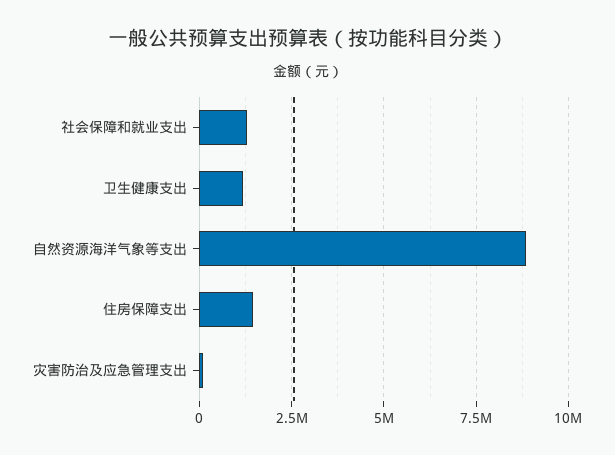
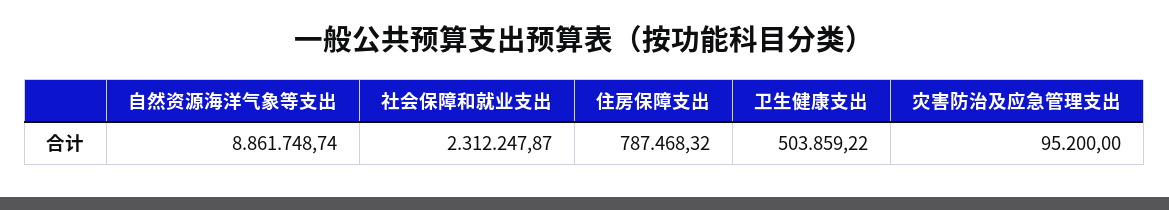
社会保障和就业支出: 1250000 -> 2312247.87
卫生健康支出: 1250000 -> 503859.22
住房保障支出: 1500000 -> 787468.32

